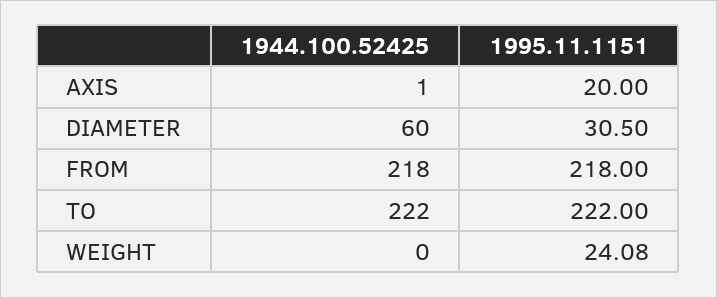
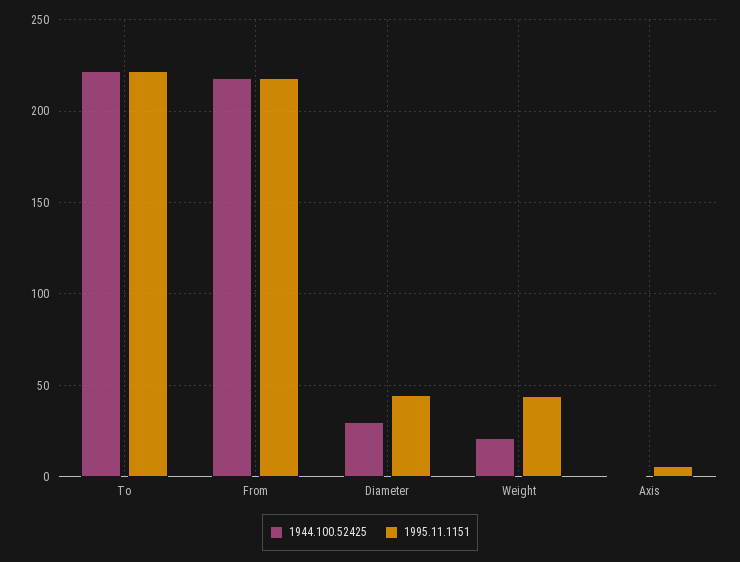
1995.11.1151, AXIS: 20 -> 5
1944.100.52425, DIAMETER: 60 -> 30
1995.11.1151, DIAMETER: 30.5 -> 45
1944.100.52425, WEIGHT: 0 -> 20
1995.11.1151, WEIGHT: 24.08 -> 45

